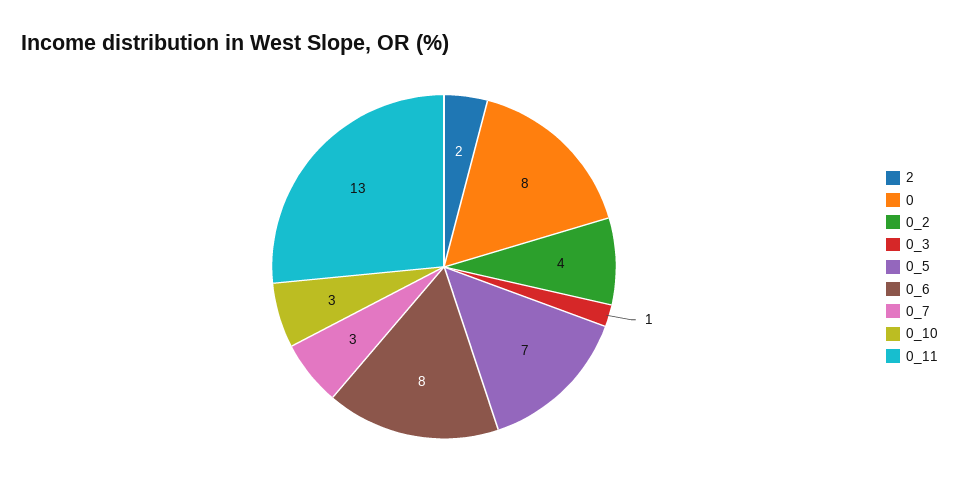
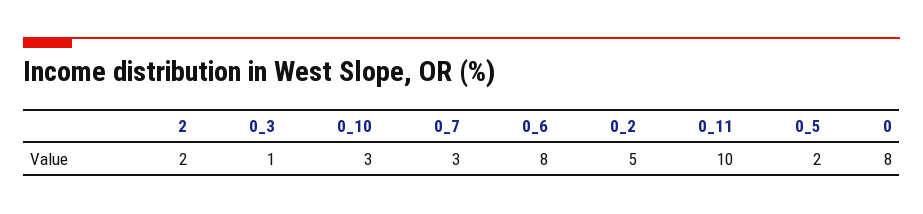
0_2: 4 -> 5
0_5: 7 -> 2
0_11: 13 -> 10

